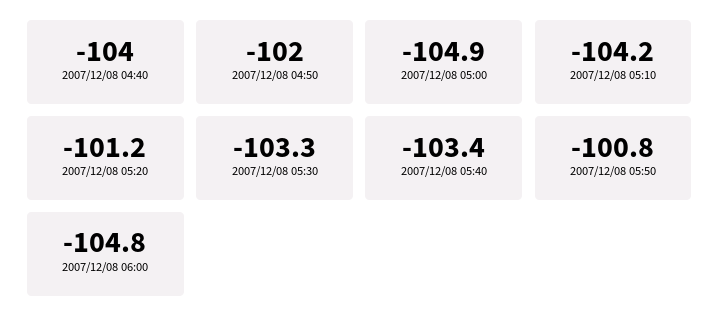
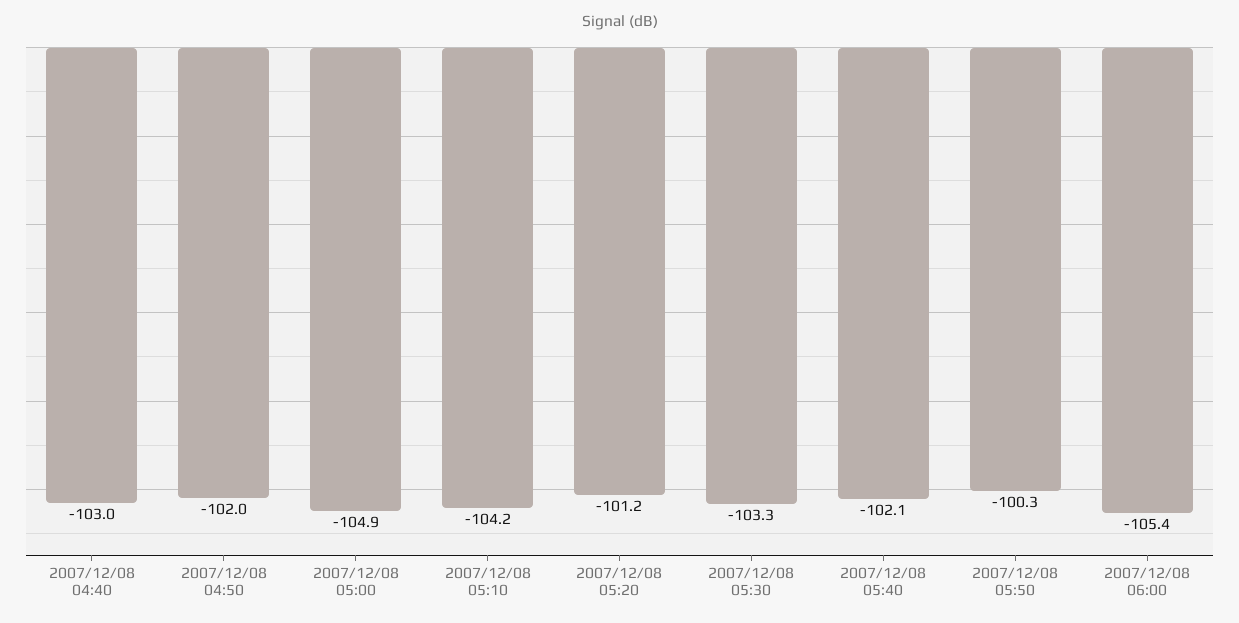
2007/12/08 04:40: -104 -> -103
2007/12/08 05:40: -103.4 -> -102.1
2007/12/08 05:50: -100.8 -> -100.3
2007/12/08 06:00: -104.8 -> -105.4

